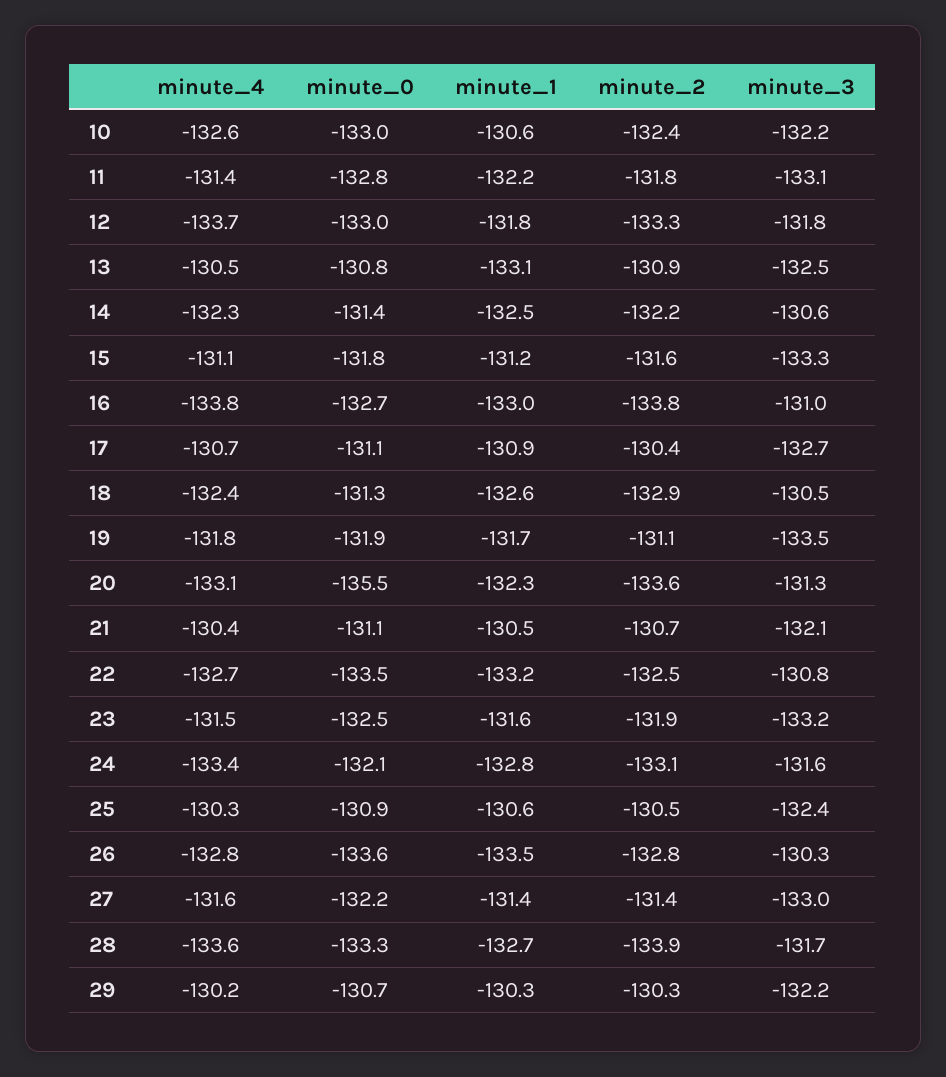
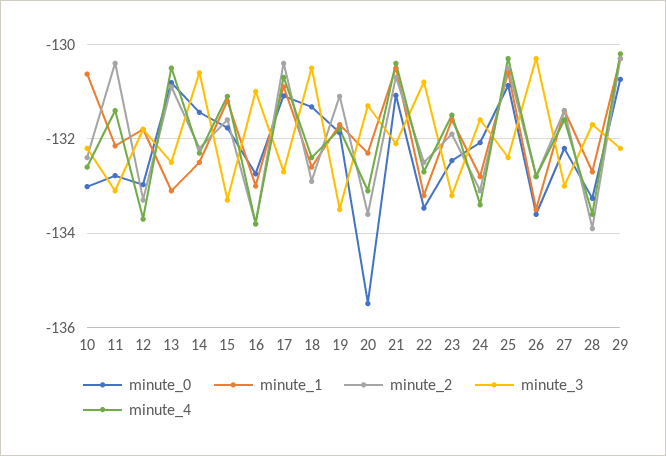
minute_2, 11: -131.8 -> -130.4

